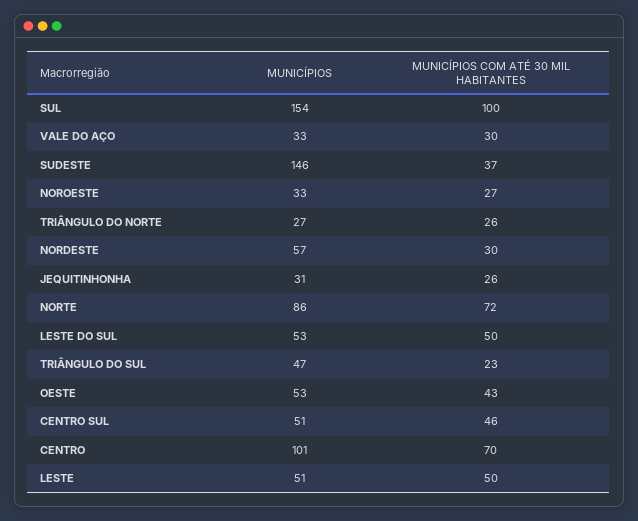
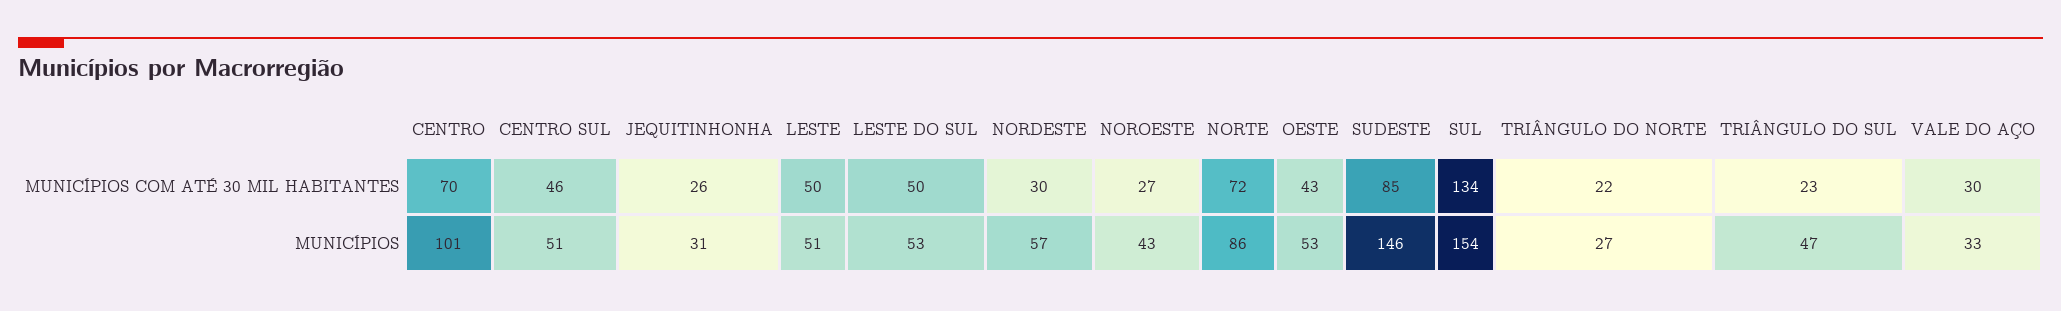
MUNICÍPIOS COM ATÉ 30 MIL HABITANTES, SUL: 100 -> 134
MUNICÍPIOS COM ATÉ 30 MIL HABITANTES, SUDESTE: 37 -> 85
MUNICÍPIOS, NOROESTE: 33 -> 43
MUNICÍPIOS COM ATÉ 30 MIL HABITANTES, TRIÂNGULO DO NORTE: 26 -> 22

